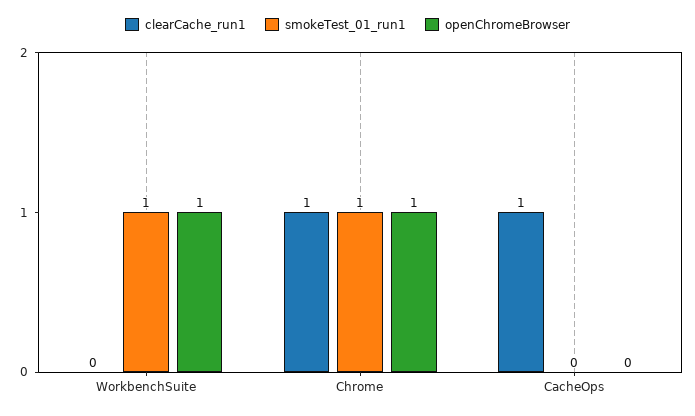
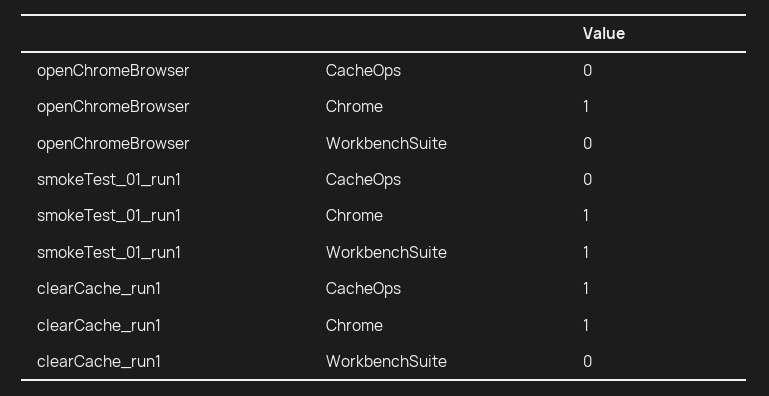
openChromeBrowser, WorkbenchSuite: 1 -> 0

